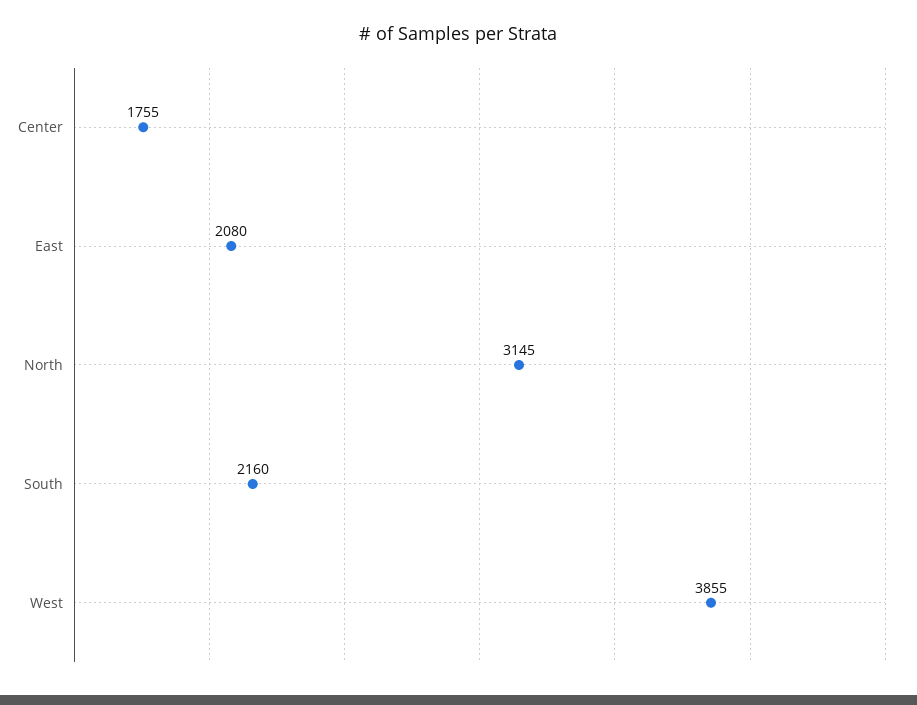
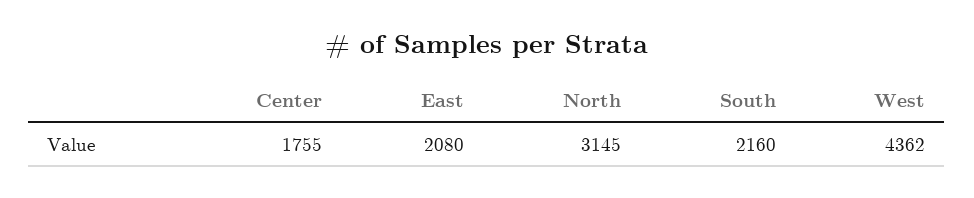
West: 3855 -> 4362

